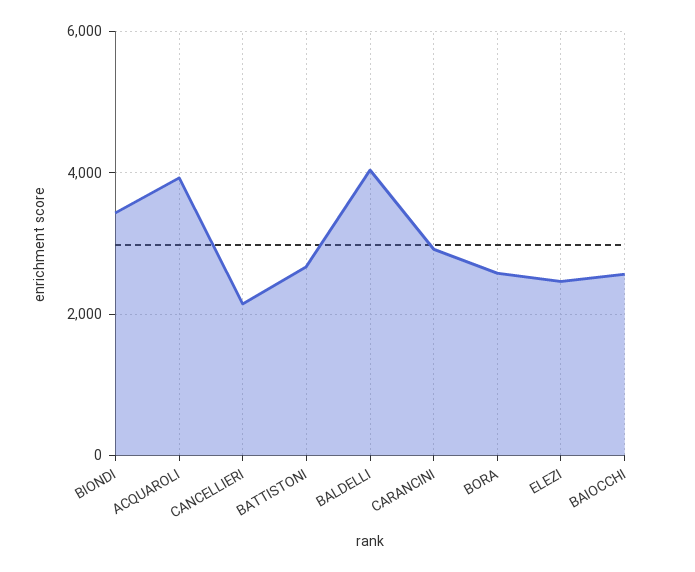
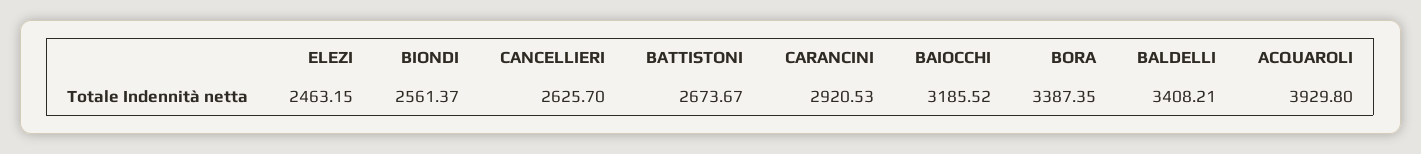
BIONDI: 3400 -> 2561.37
CANCELLIERI: 2200 -> 2625.7
BALDELLI: 4000 -> 3408.21
BORA: 2600 -> 3387.35
BAIOCCHI: 2600 -> 3185.52

